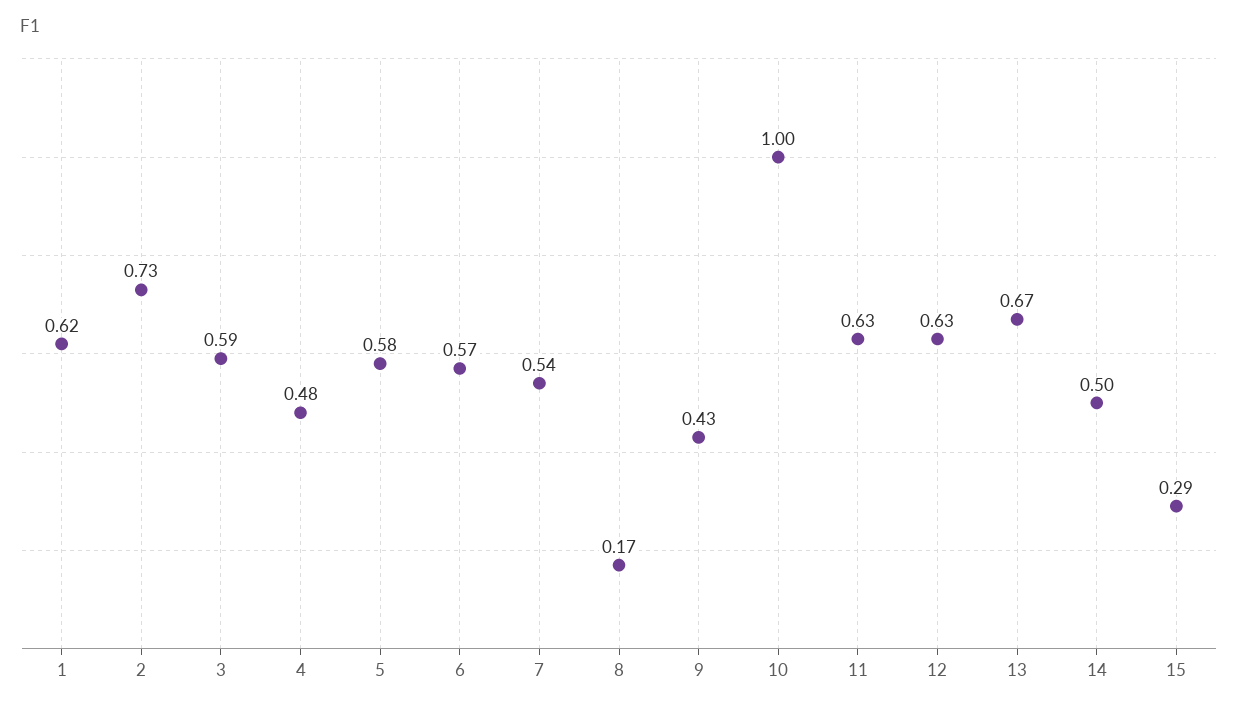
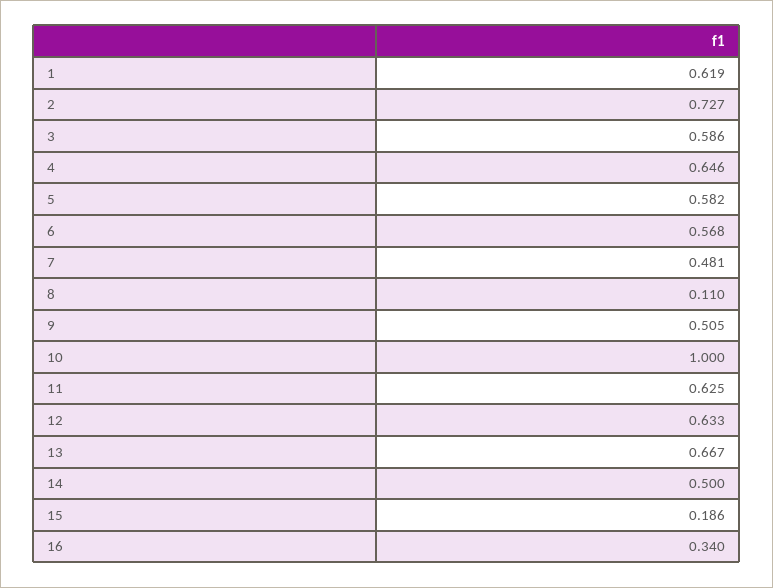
4: 0.48 -> 0.646
7: 0.54 -> 0.481
8: 0.17 -> 0.11
9: 0.43 -> 0.505
15: 0.29 -> 0.186
16: none -> 0.34

